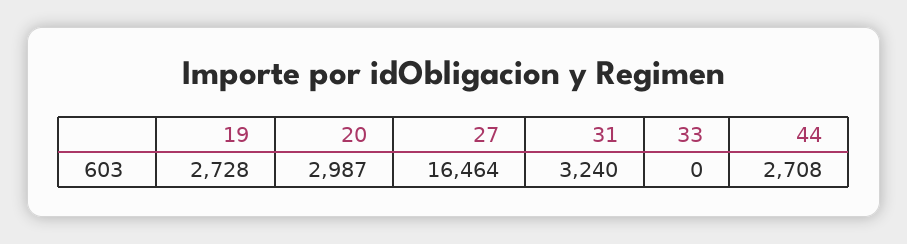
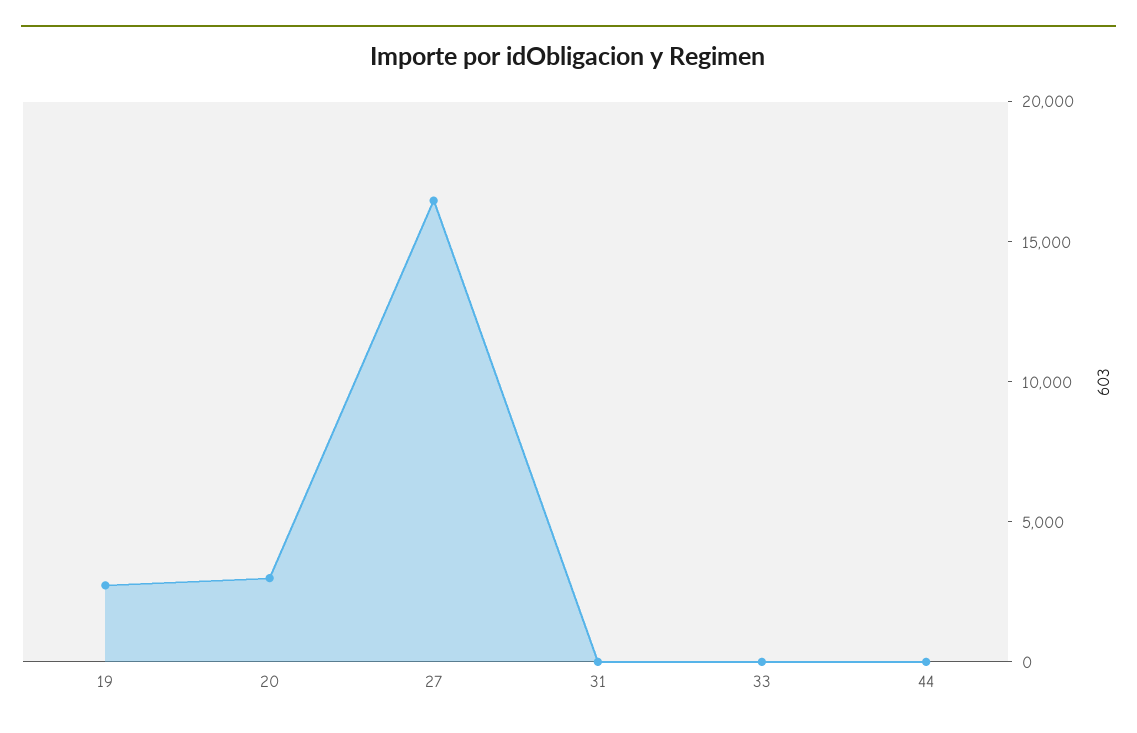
31: 3240 -> 0
44: 2708 -> 0

